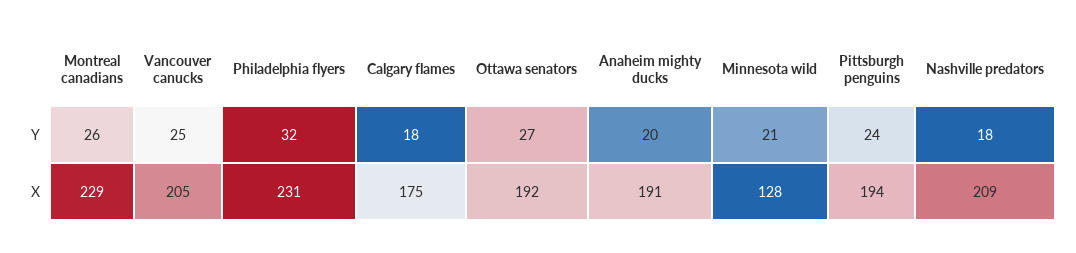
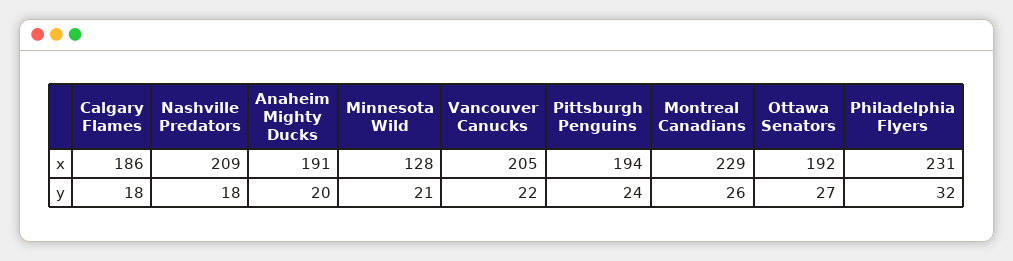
Vancouver canucks, Y: 25 -> 22
Calgary flames, X: 175 -> 186

